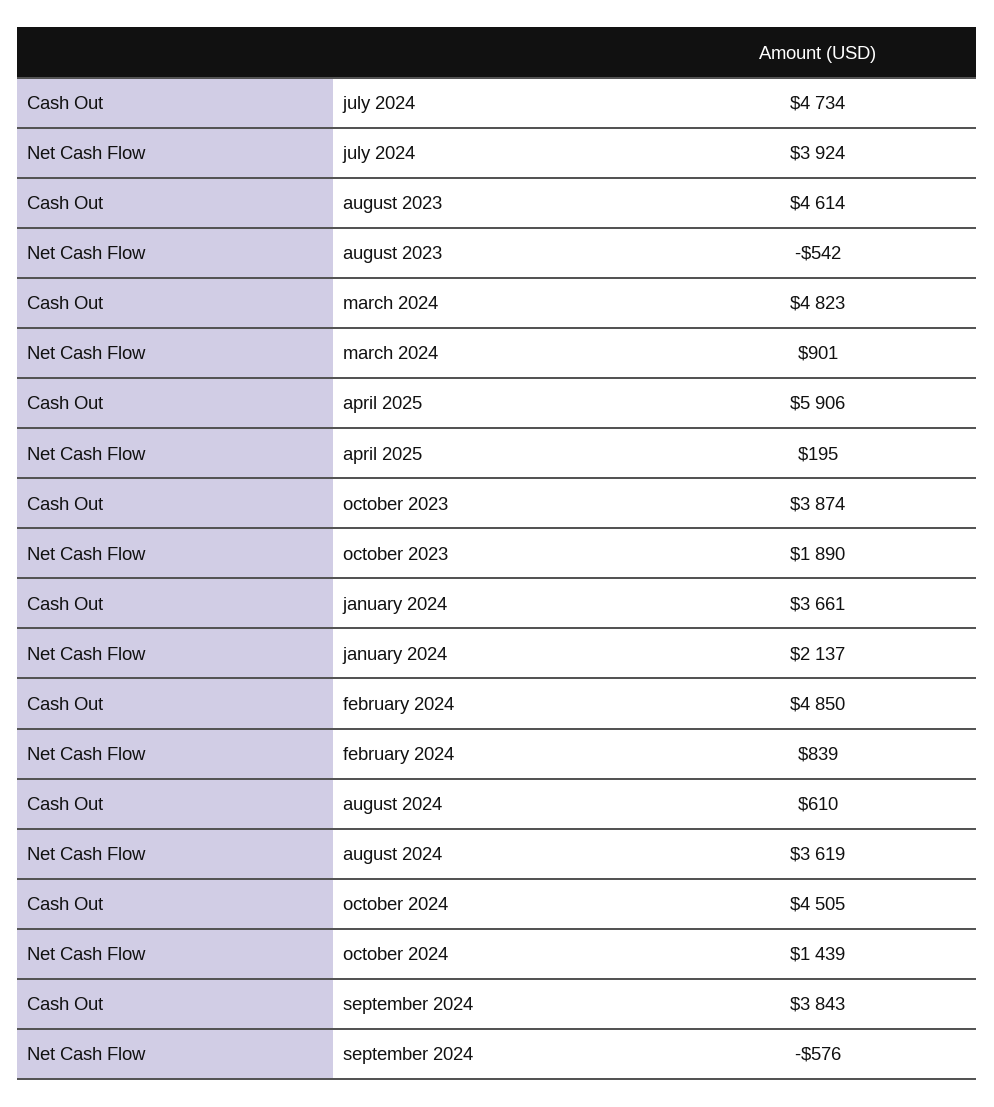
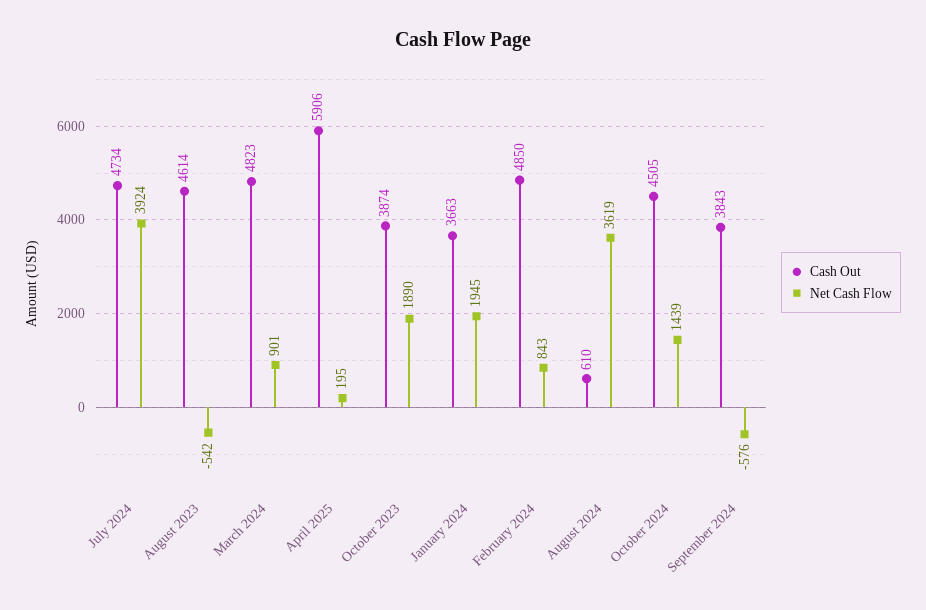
Cash Out, january 2024: 3661 -> 3663
Net Cash Flow, january 2024: 2137 -> 1945
Net Cash Flow, february 2024: 839 -> 843

